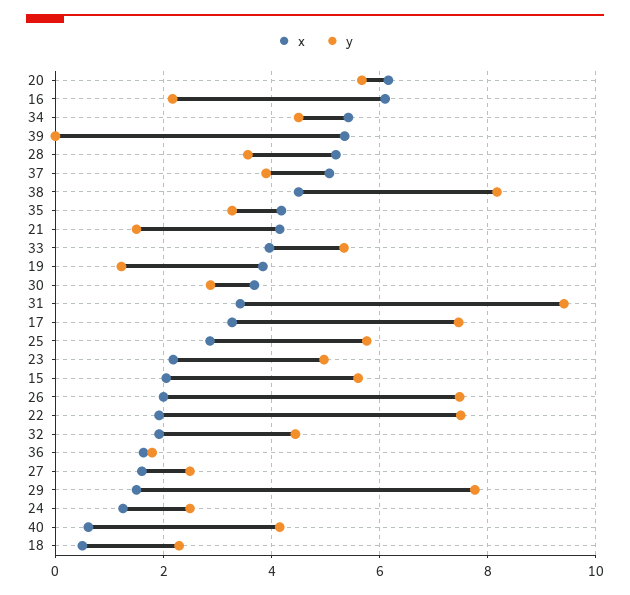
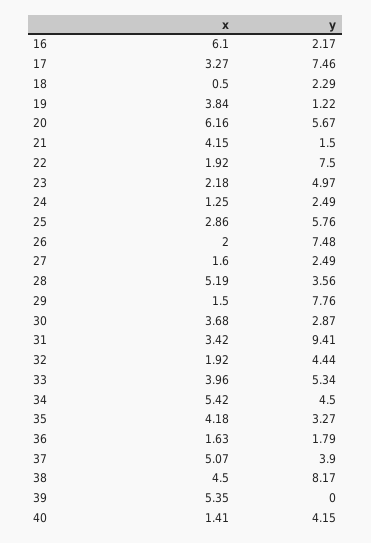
x, 15: 2 -> none
y, 15: 5.6 -> none
x, 40: 0.6 -> 1.41

